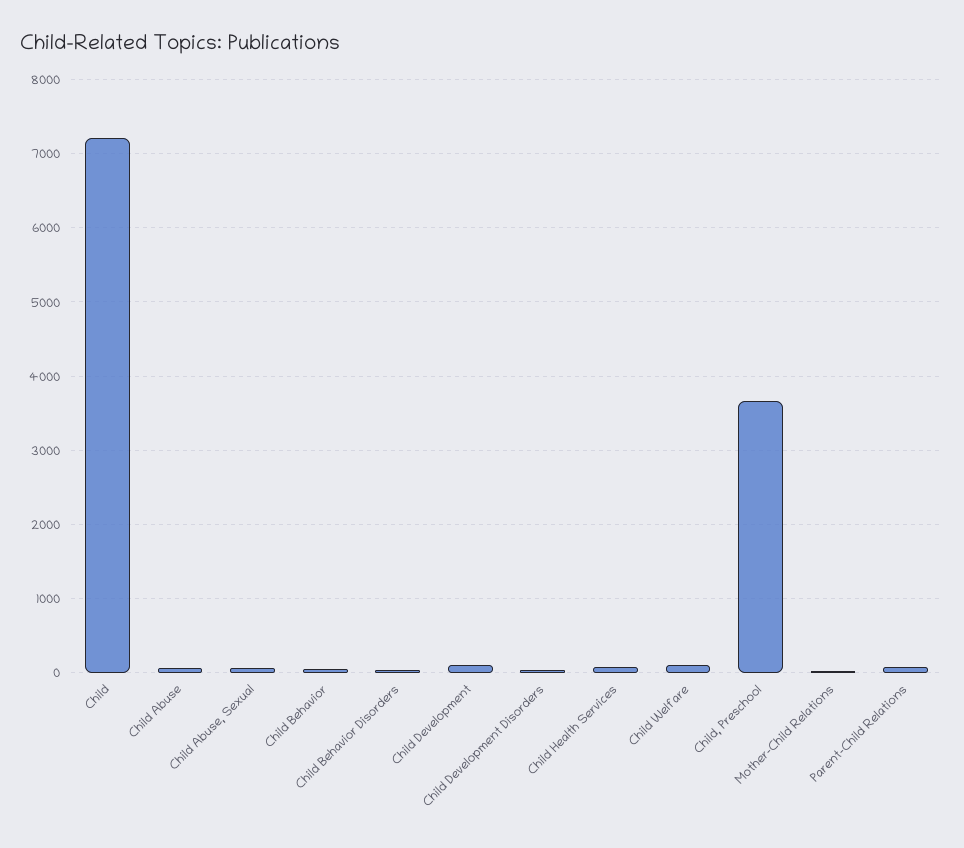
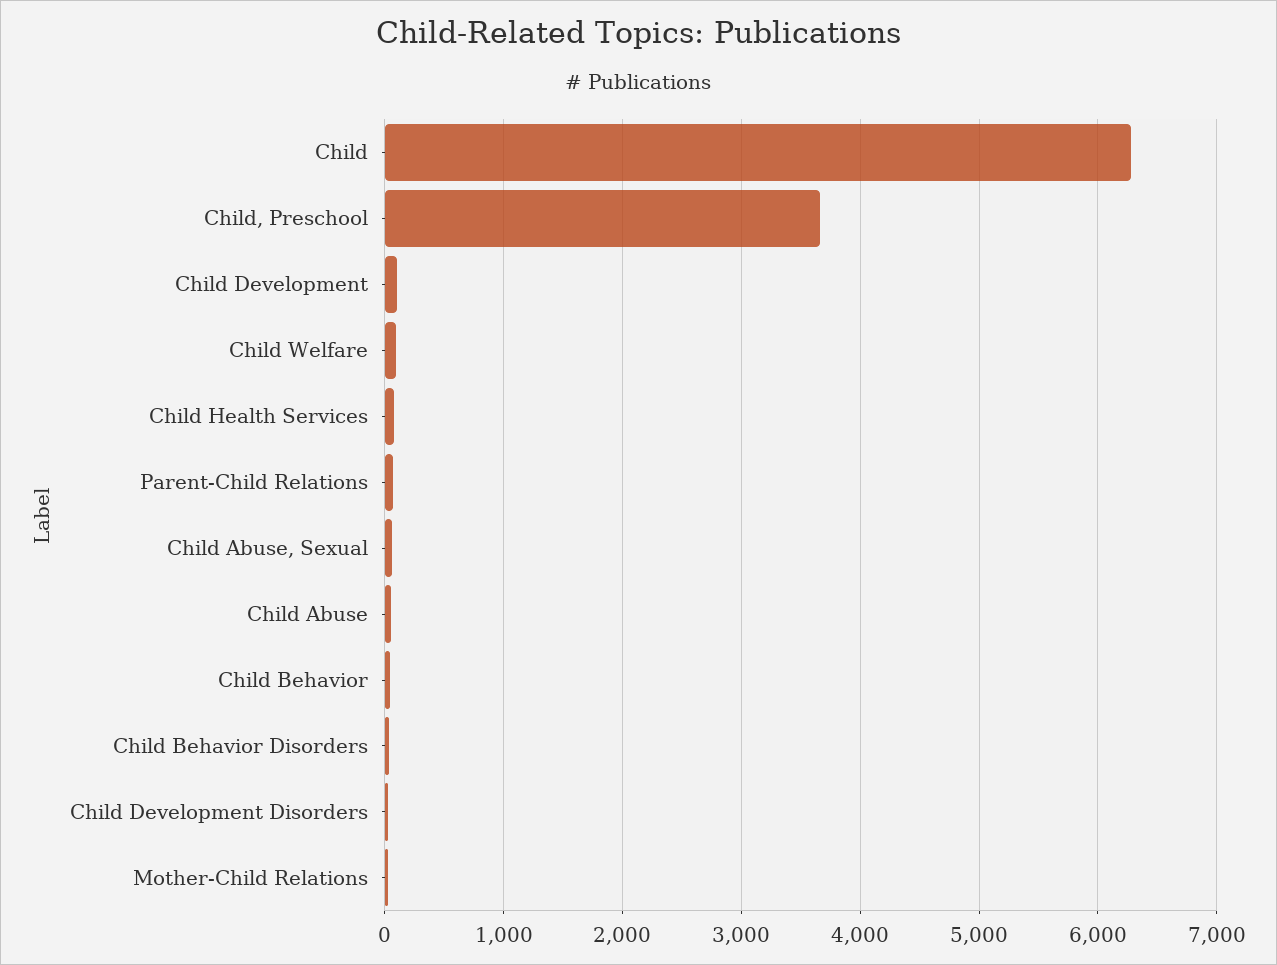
Child: 7200 -> 6300

